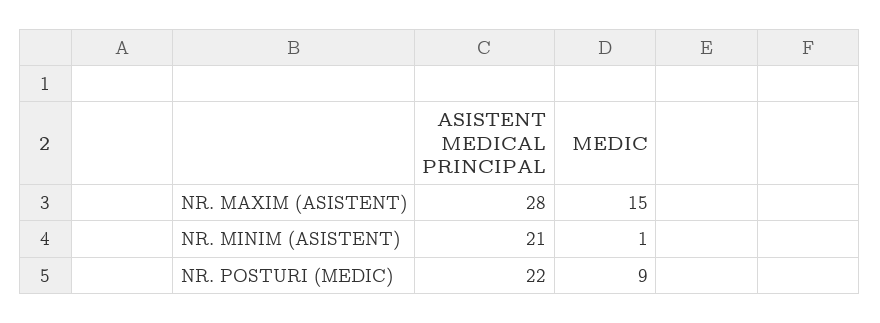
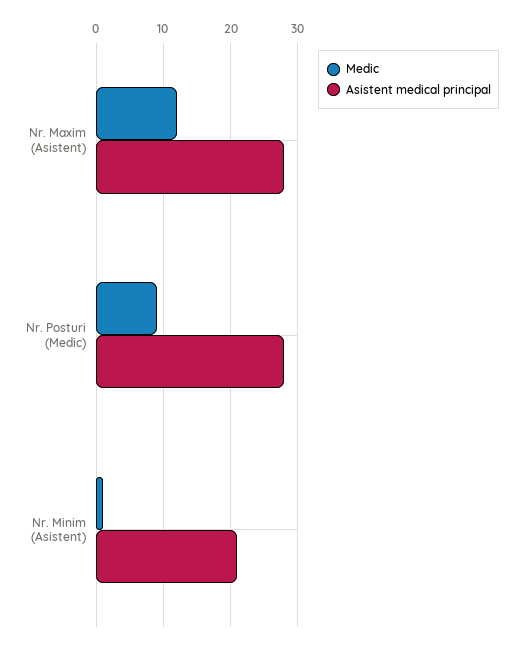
MEDIC, NR. MAXIM (ASISTENT): 15 -> 12
ASISTENT MEDICAL PRINCIPAL, NR. POSTURI (MEDIC): 22 -> 28

